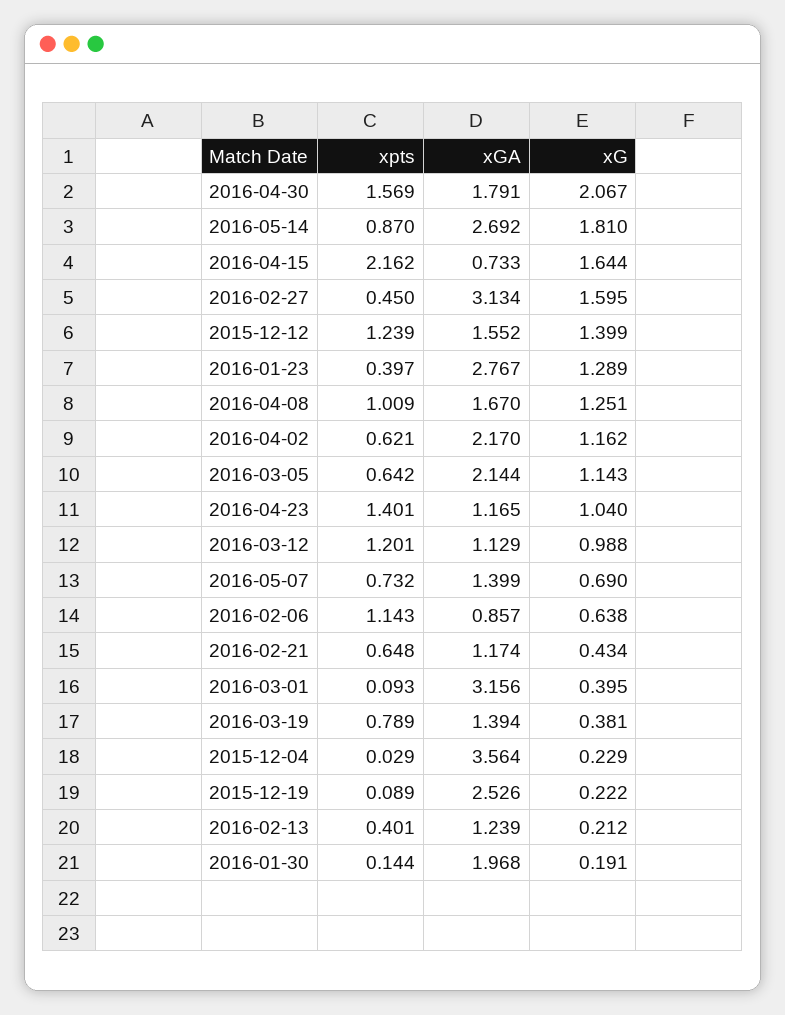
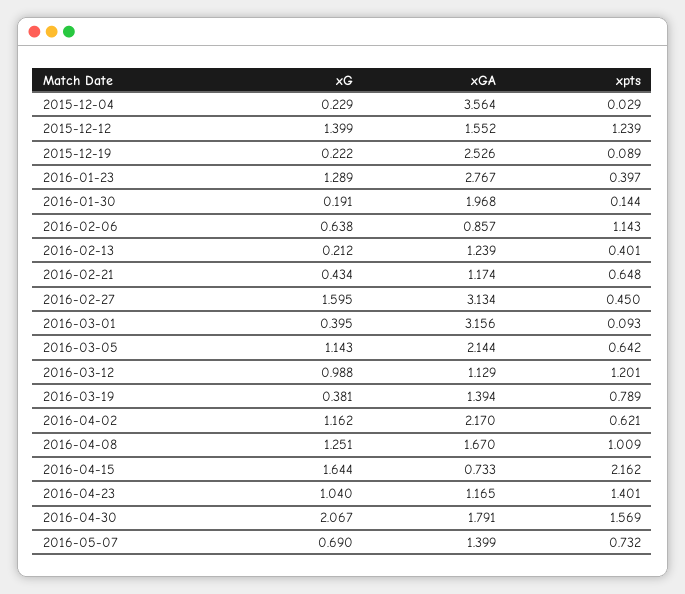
xpts, 2016-05-14: 0.87 -> none
xGA, 2016-05-14: 2.692 -> none
xG, 2016-05-14: 1.81 -> none

